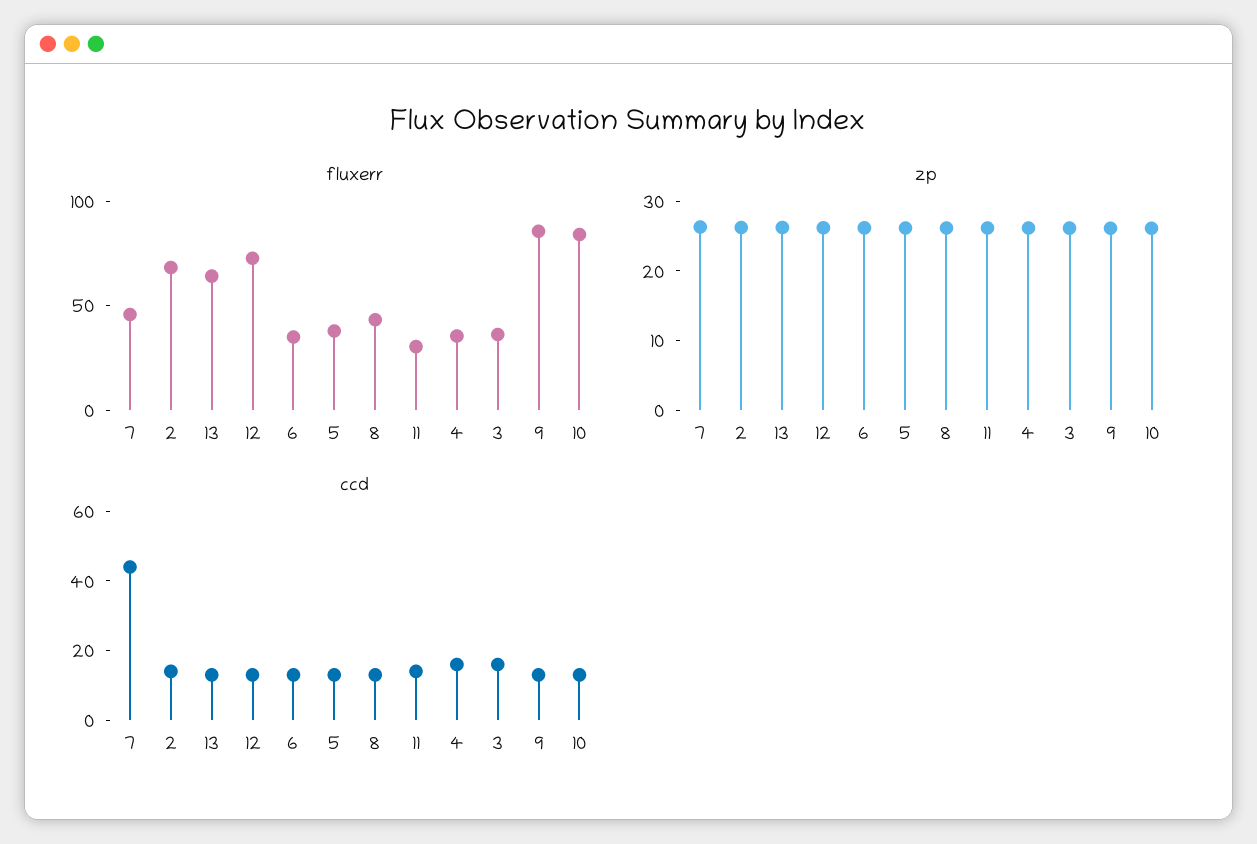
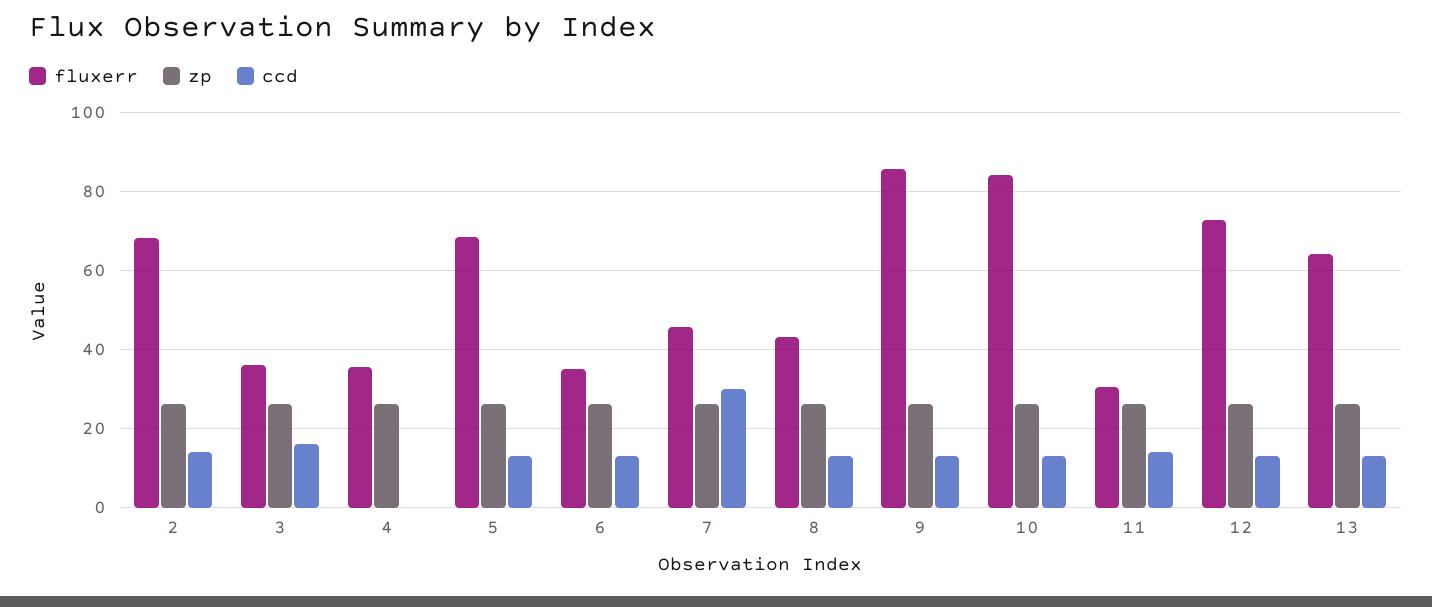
fluxerr, 5: 40 -> 68
ccd, 7: 45 -> 30
ccd, 4: 15 -> 0

